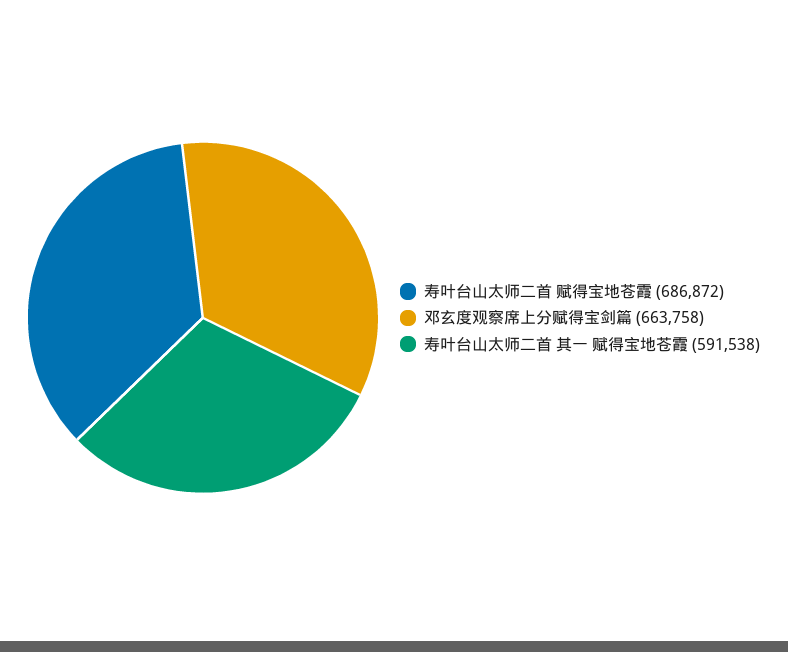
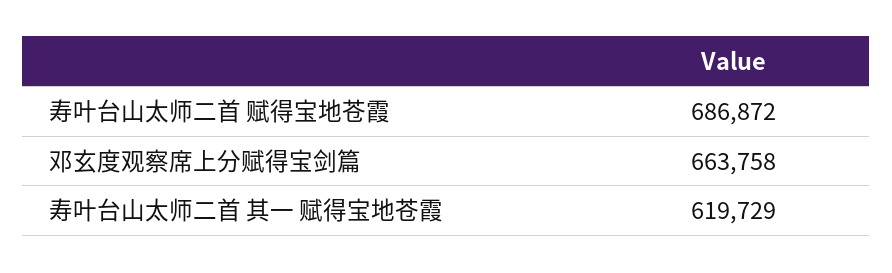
寿叶台山太师二首 其一 赋得宝地苍霞: 591538 -> 619729

